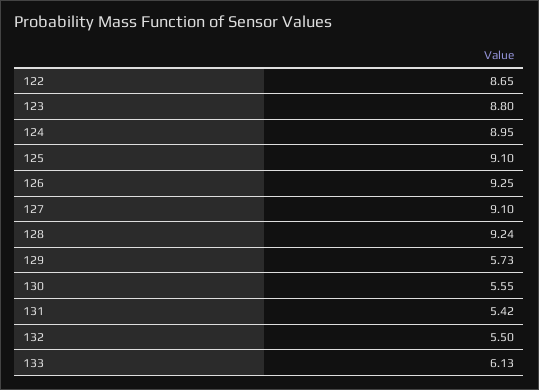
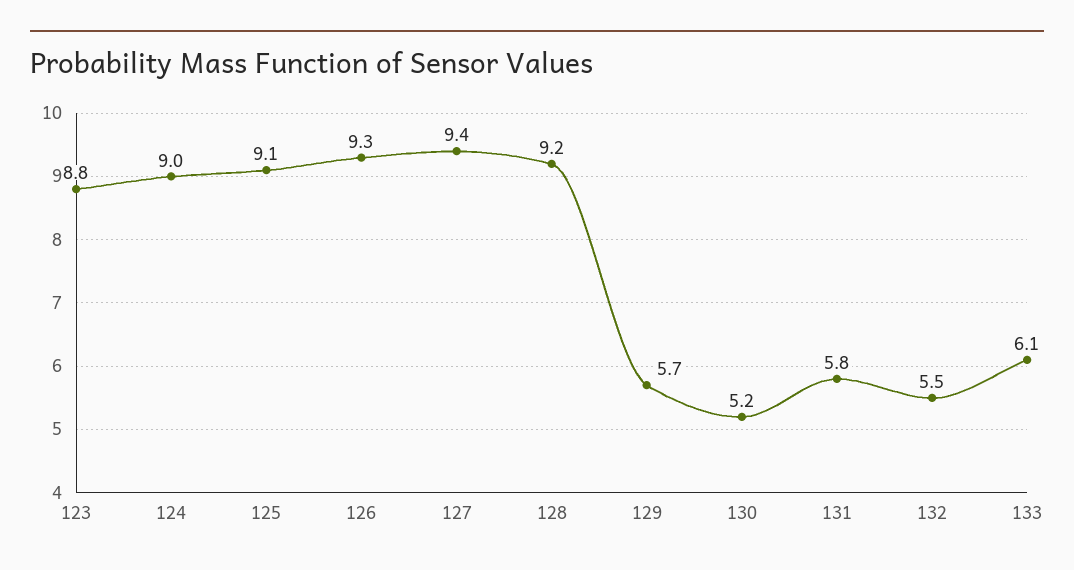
122: 8.65 -> none
127: 9.1 -> 9.4
130: 5.55 -> 5.2
131: 5.42 -> 5.8

